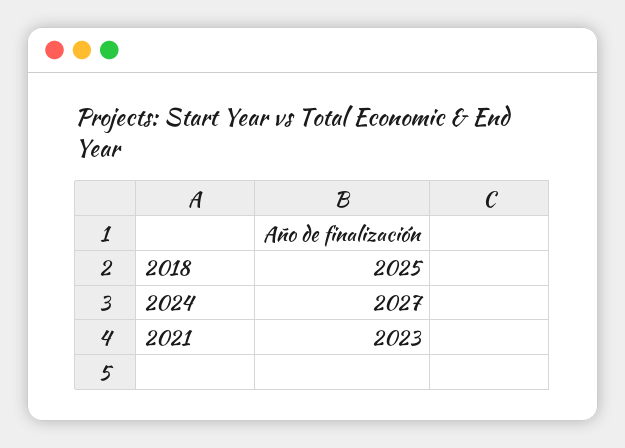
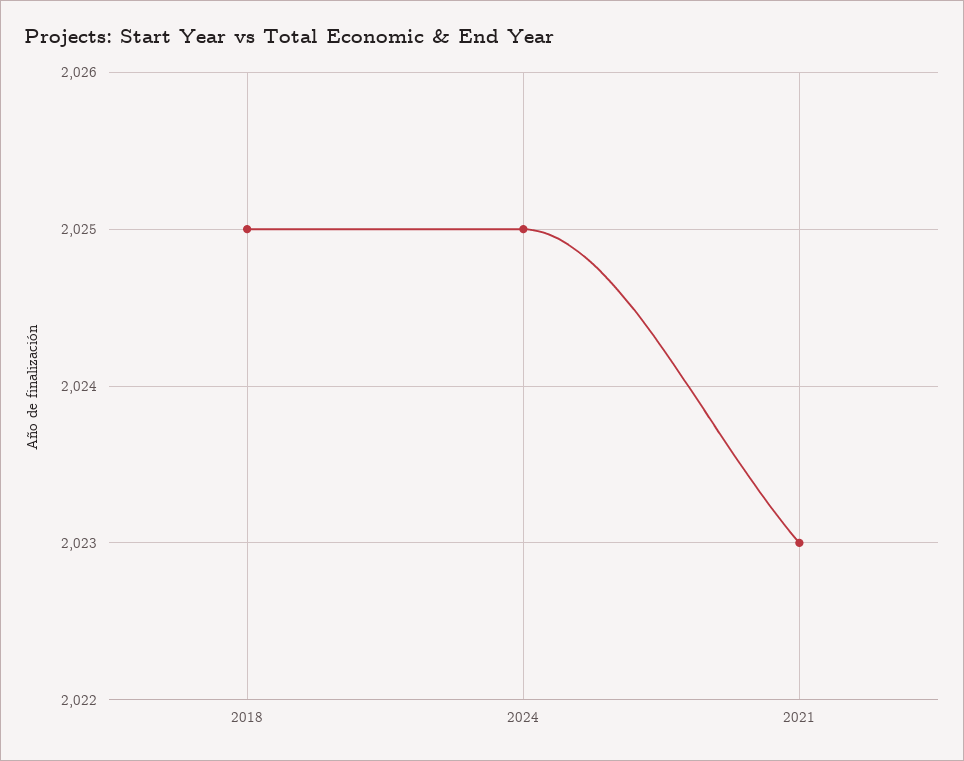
2024: 2027 -> 2025

